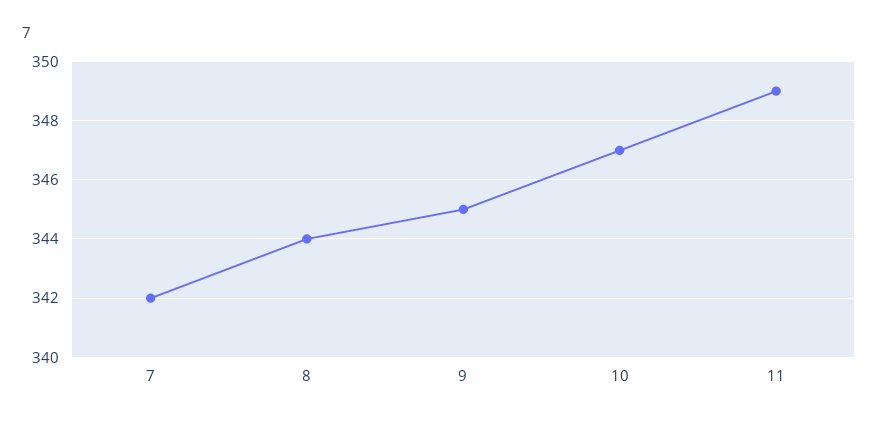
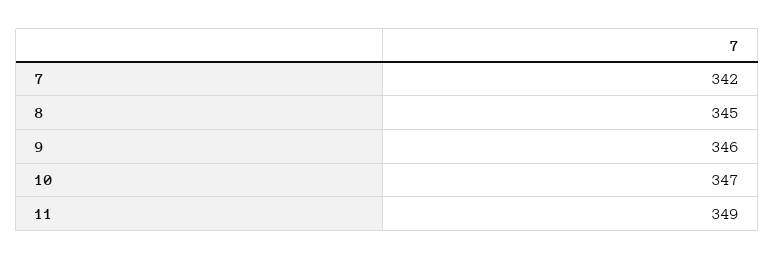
8: 344 -> 345
9: 345 -> 346

